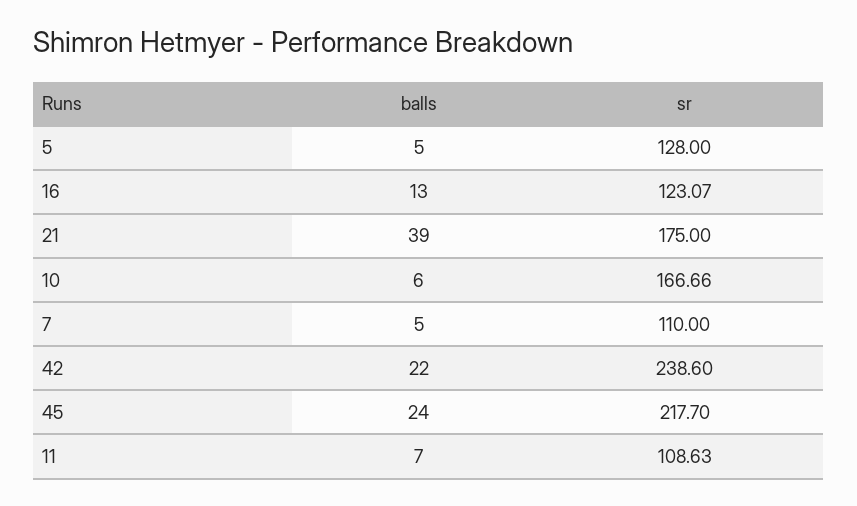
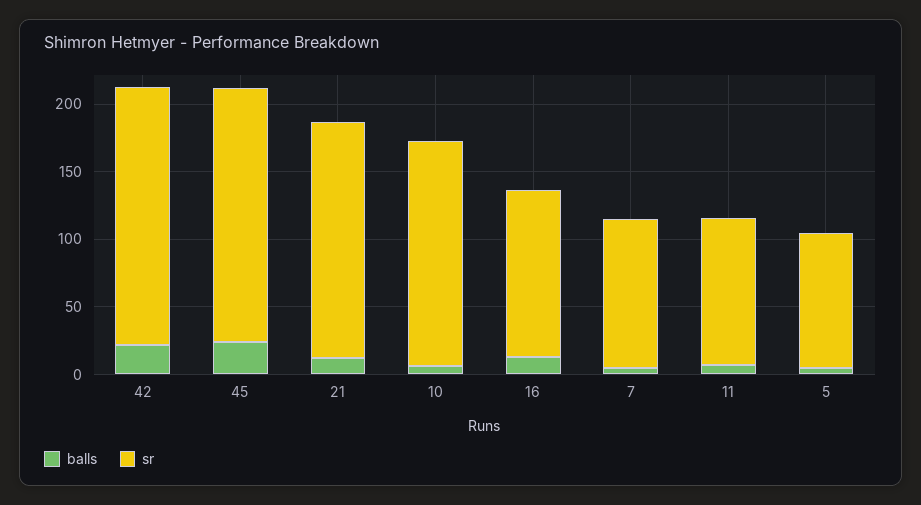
sr, 5: 128 -> 100
balls, 21: 39 -> 10
sr, 42: 238.6 -> 190
sr, 45: 217.7 -> 190

